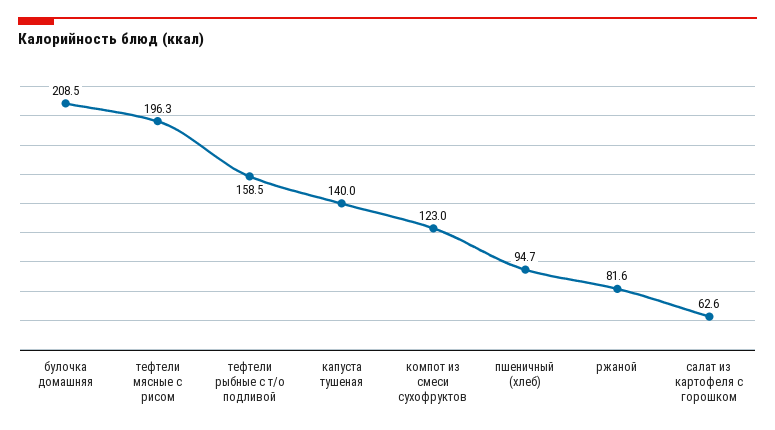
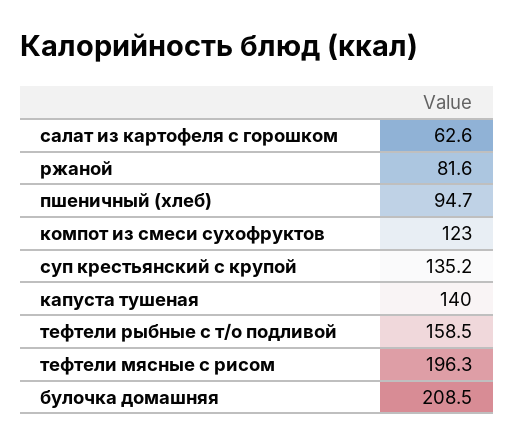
суп крестьянский с крупой: none -> 135.2

